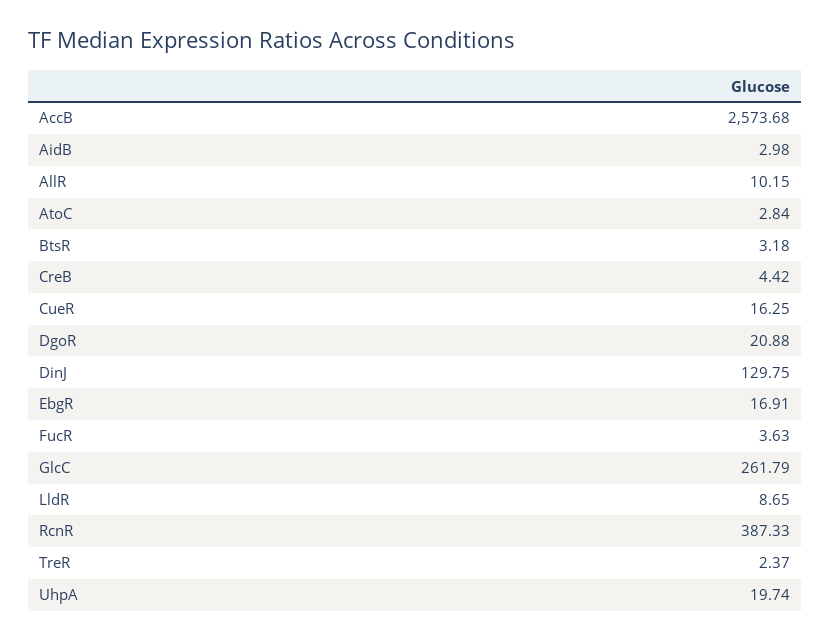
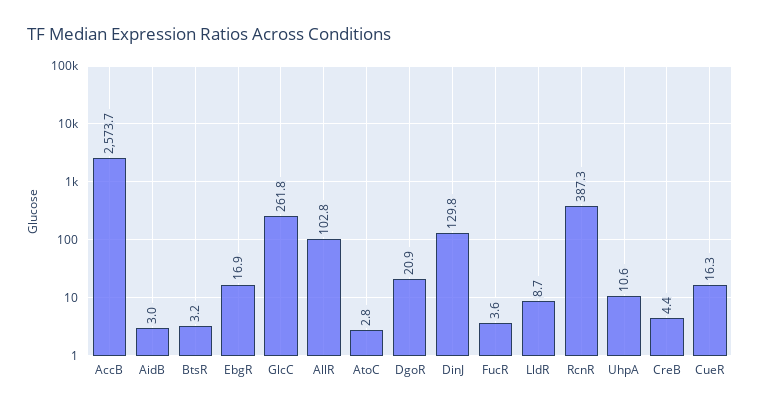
AllR: 10.15 -> 102.8
TreR: 2.37 -> none
UhpA: 19.74 -> 10.6

